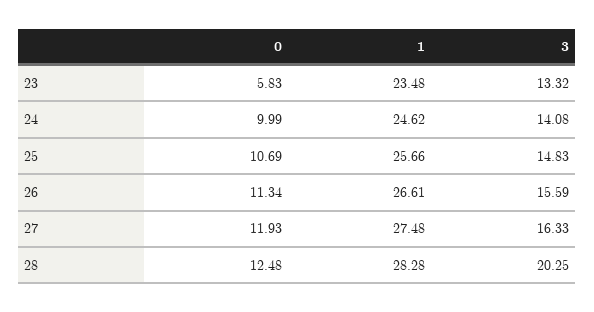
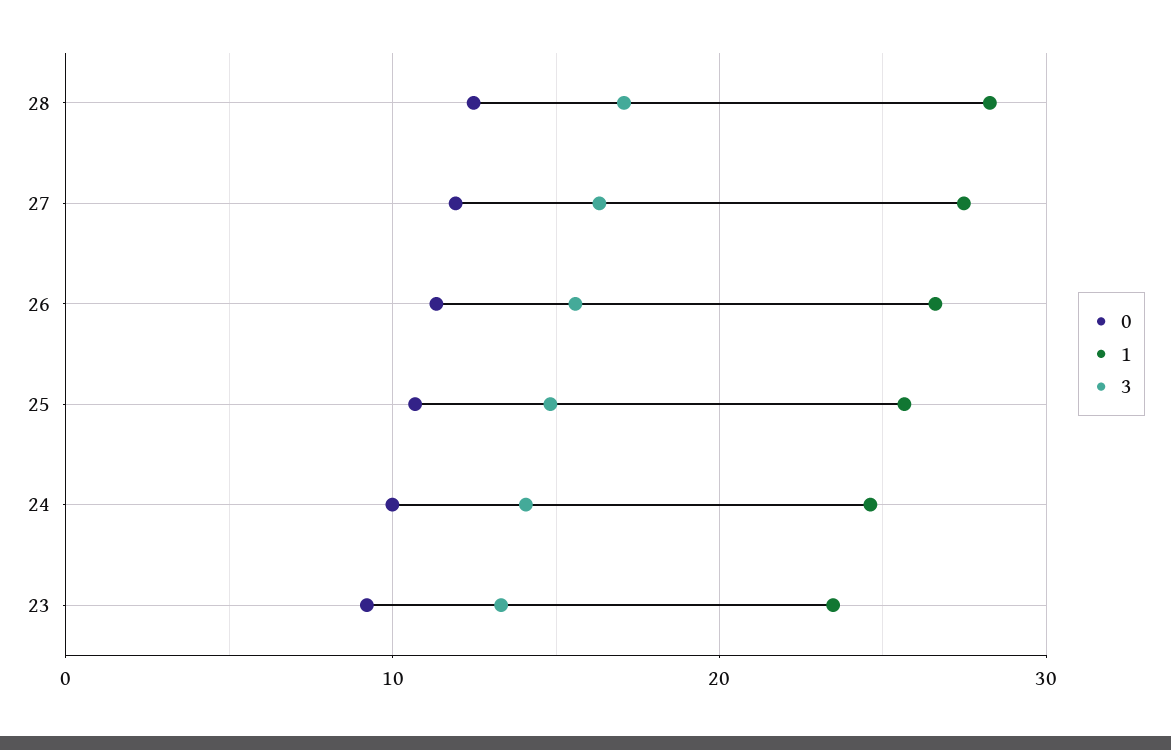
0, 23: 5.83 -> 9
3, 28: 20.25 -> 17

